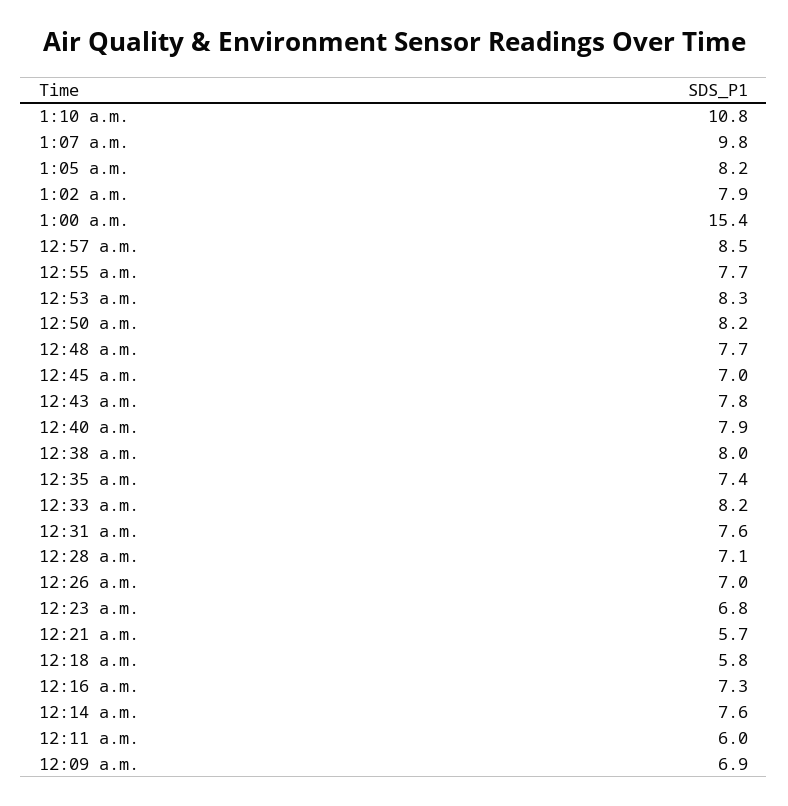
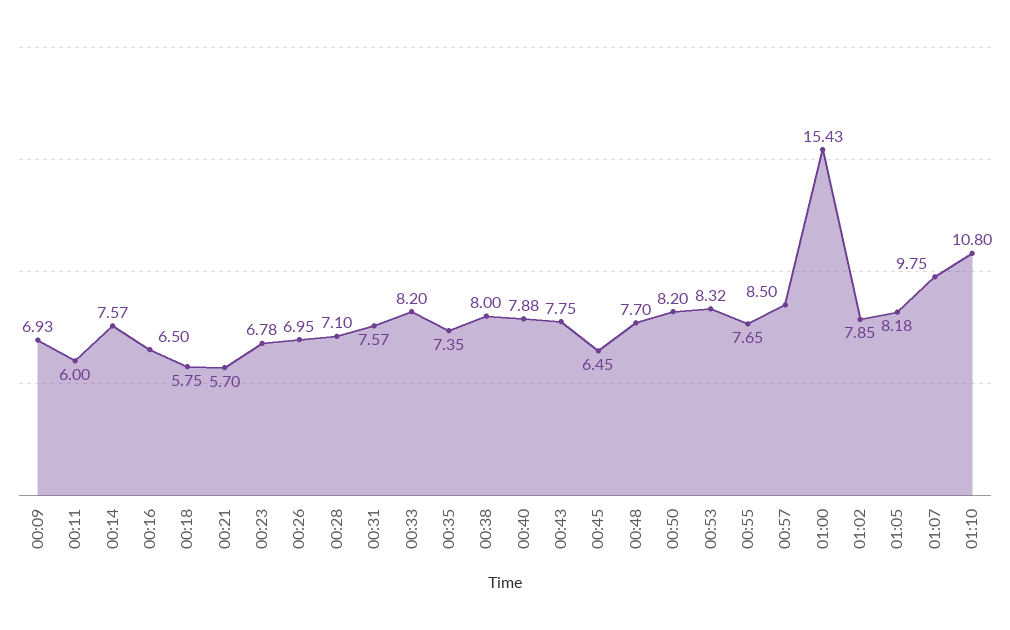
12:45 a.m.: 7 -> 6.45
12:16 a.m.: 7.3 -> 6.5

